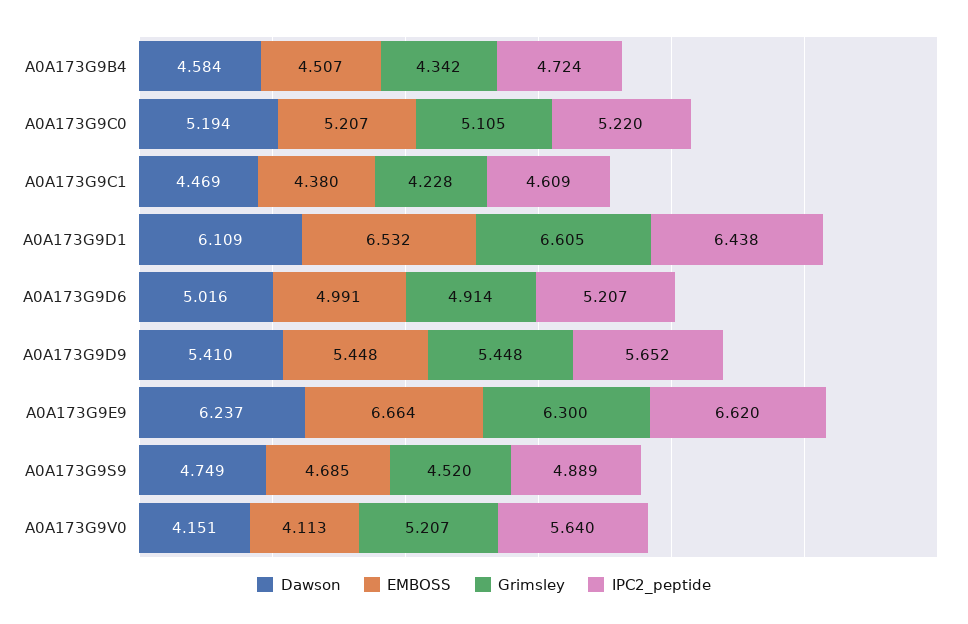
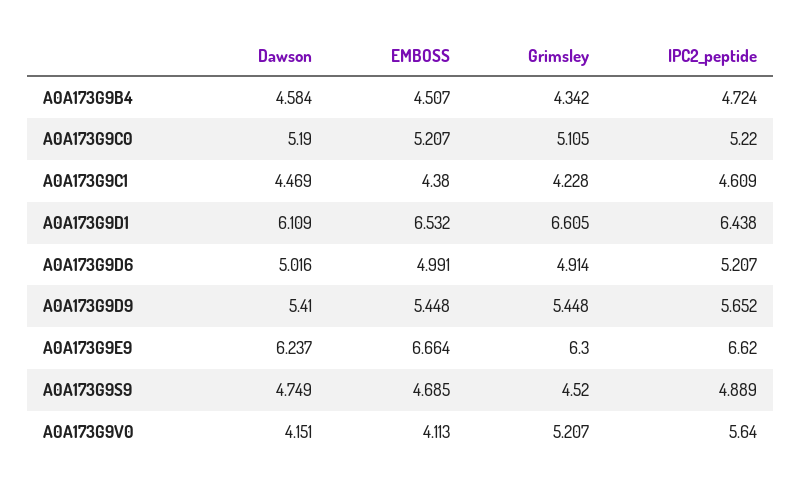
Dawson, A0A173G9C0: 5.194 -> 5.19

